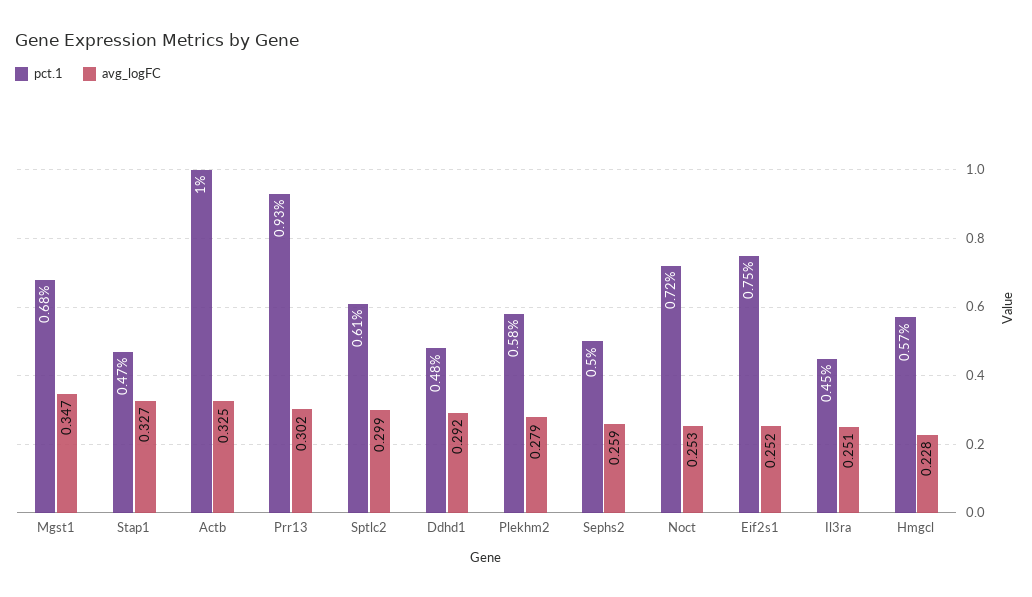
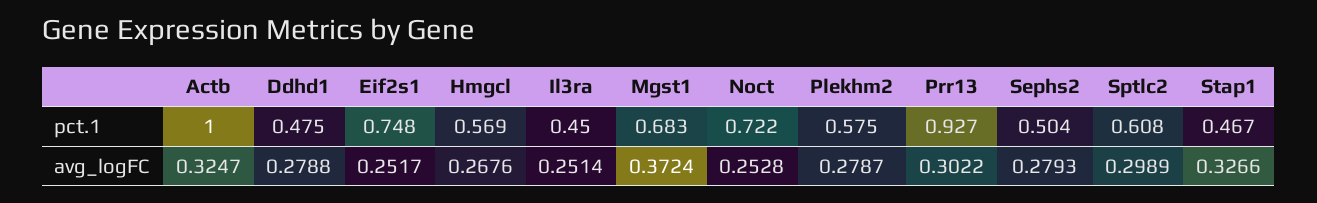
avg_logFC, Mgst1: 0.347 -> 0.3724
avg_logFC, Ddhd1: 0.292 -> 0.2788
avg_logFC, Sephs2: 0.259 -> 0.2793
avg_logFC, Hmgcl: 0.228 -> 0.2676

